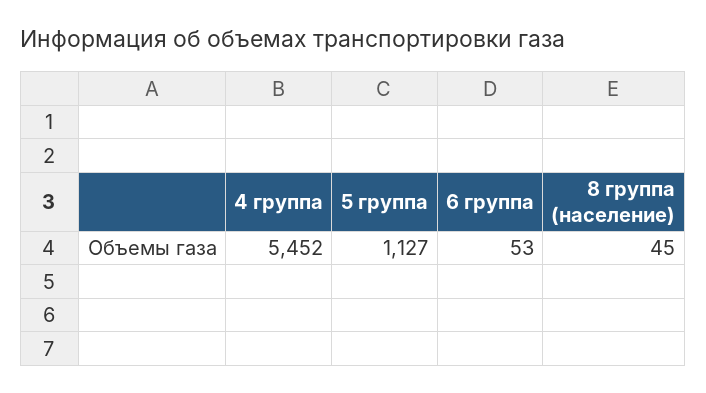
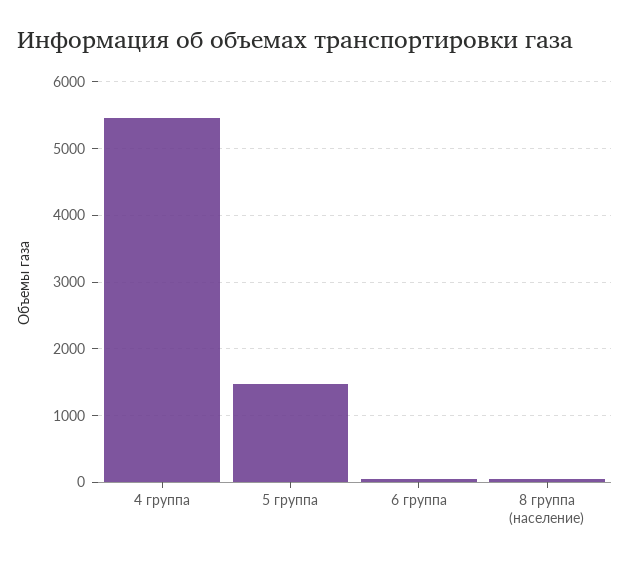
5 группа: 1127 -> 1500

